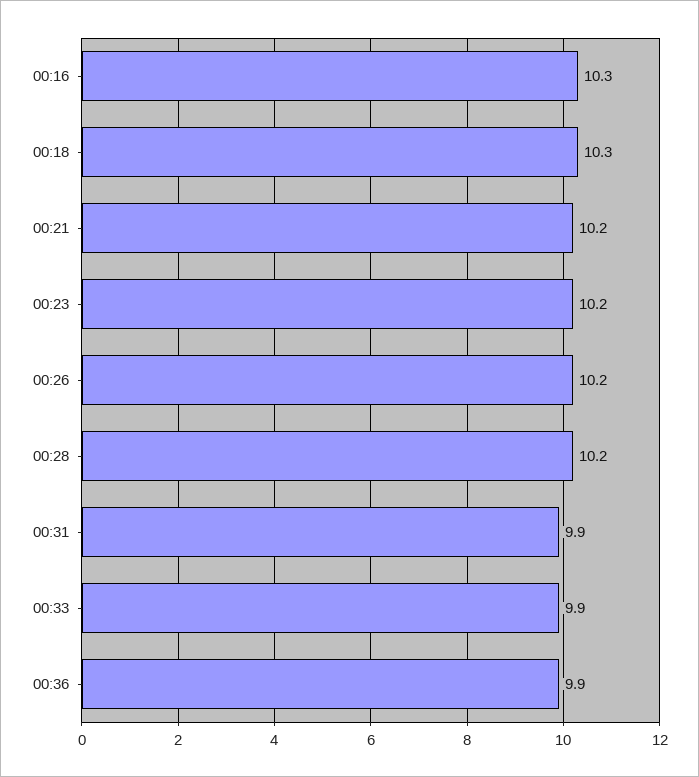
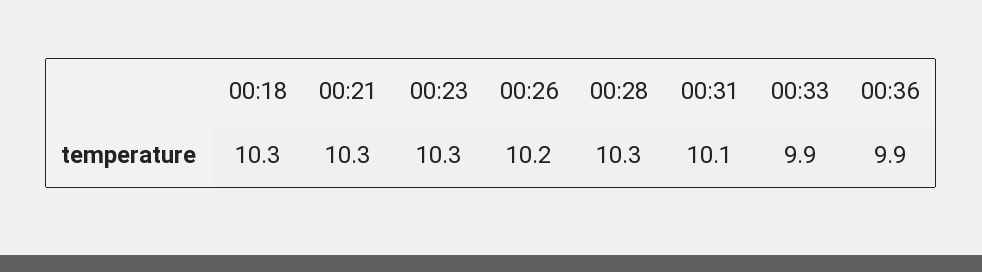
00:16: 10.3 -> none
00:21: 10.2 -> 10.3
00:23: 10.2 -> 10.3
00:28: 10.2 -> 10.3
00:31: 9.9 -> 10.1

